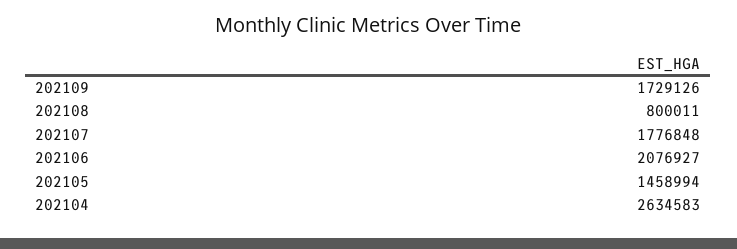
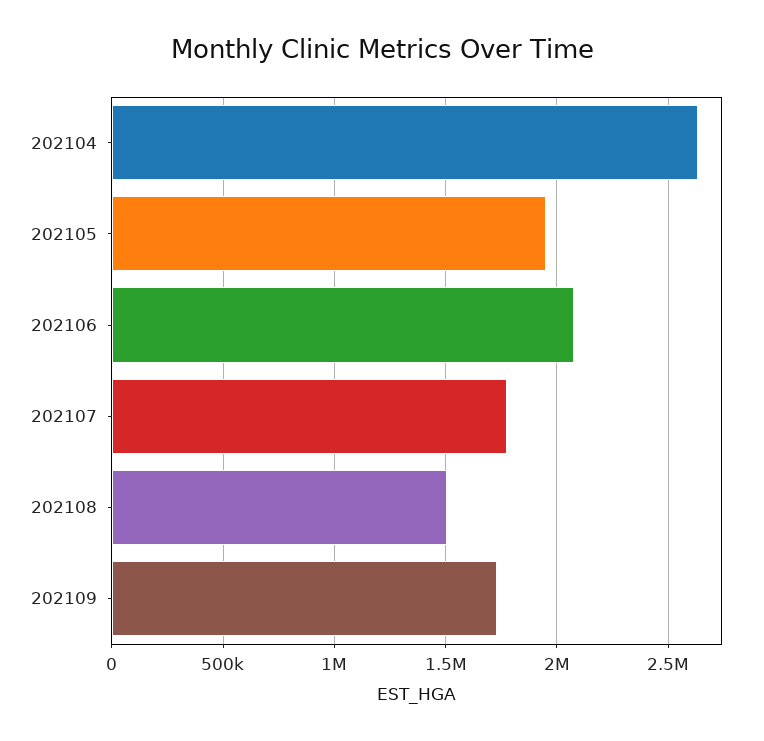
202108: 800011 -> 1500000
202105: 1458994 -> 1950000

